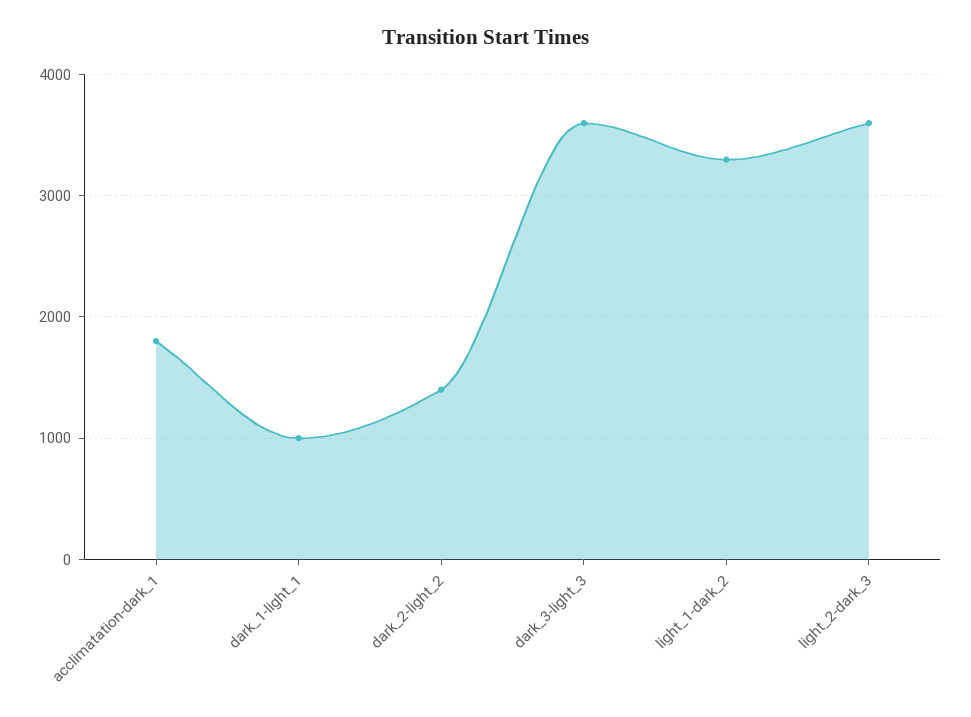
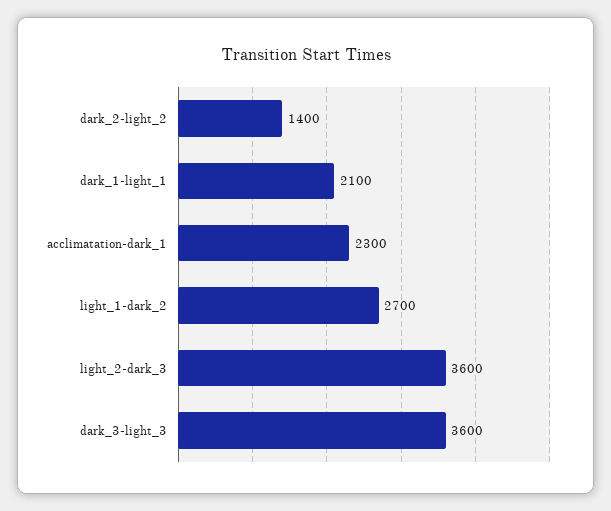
acclimatation-dark_1: 1800 -> 2300
dark_1-light_1: 1000 -> 2100
light_1-dark_2: 3300 -> 2700

